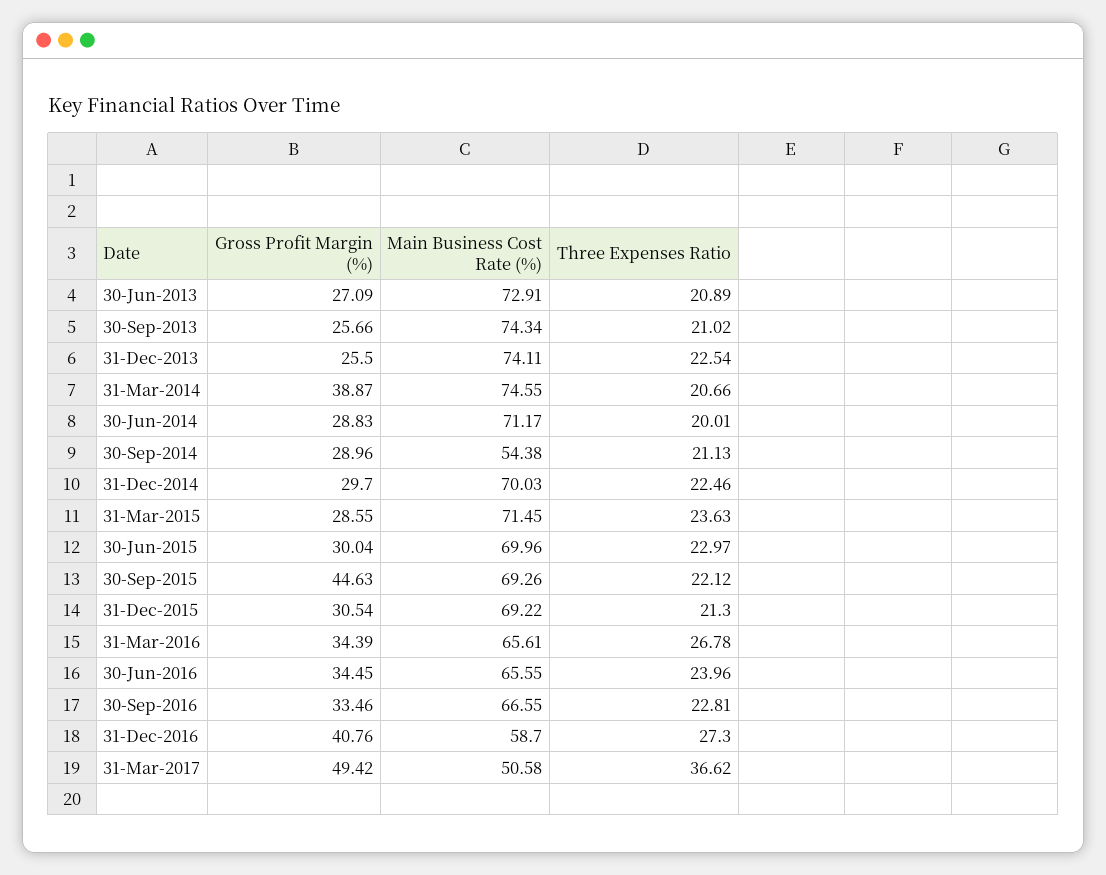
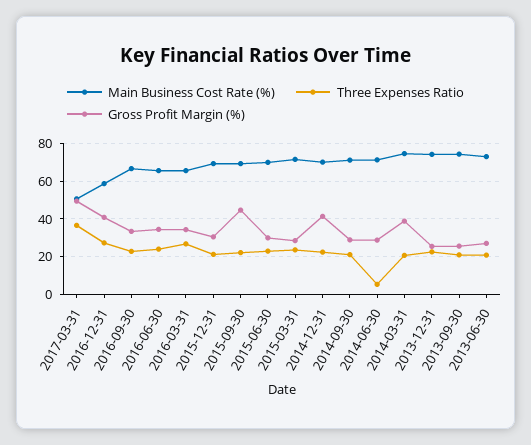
Three Expenses Ratio, 30-Jun-2014: 20.01 -> 5
Main Business Cost Rate (%), 30-Sep-2014: 54.38 -> 70
Gross Profit Margin (%), 31-Dec-2014: 29.7 -> 40

